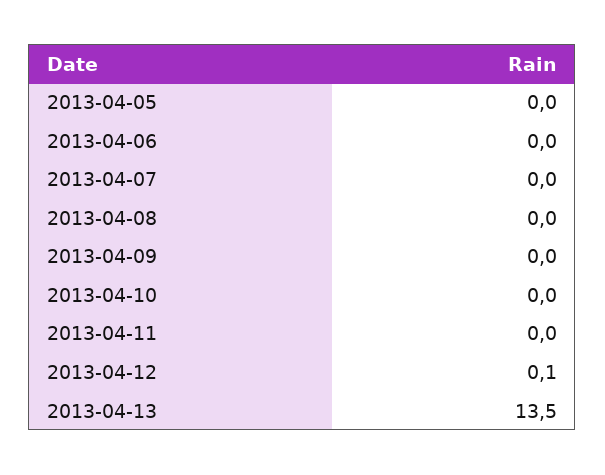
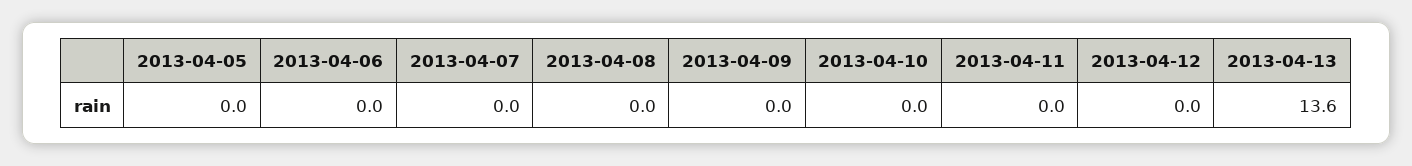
2013-04-12: 0.1 -> 0
2013-04-13: 13.5 -> 13.6

